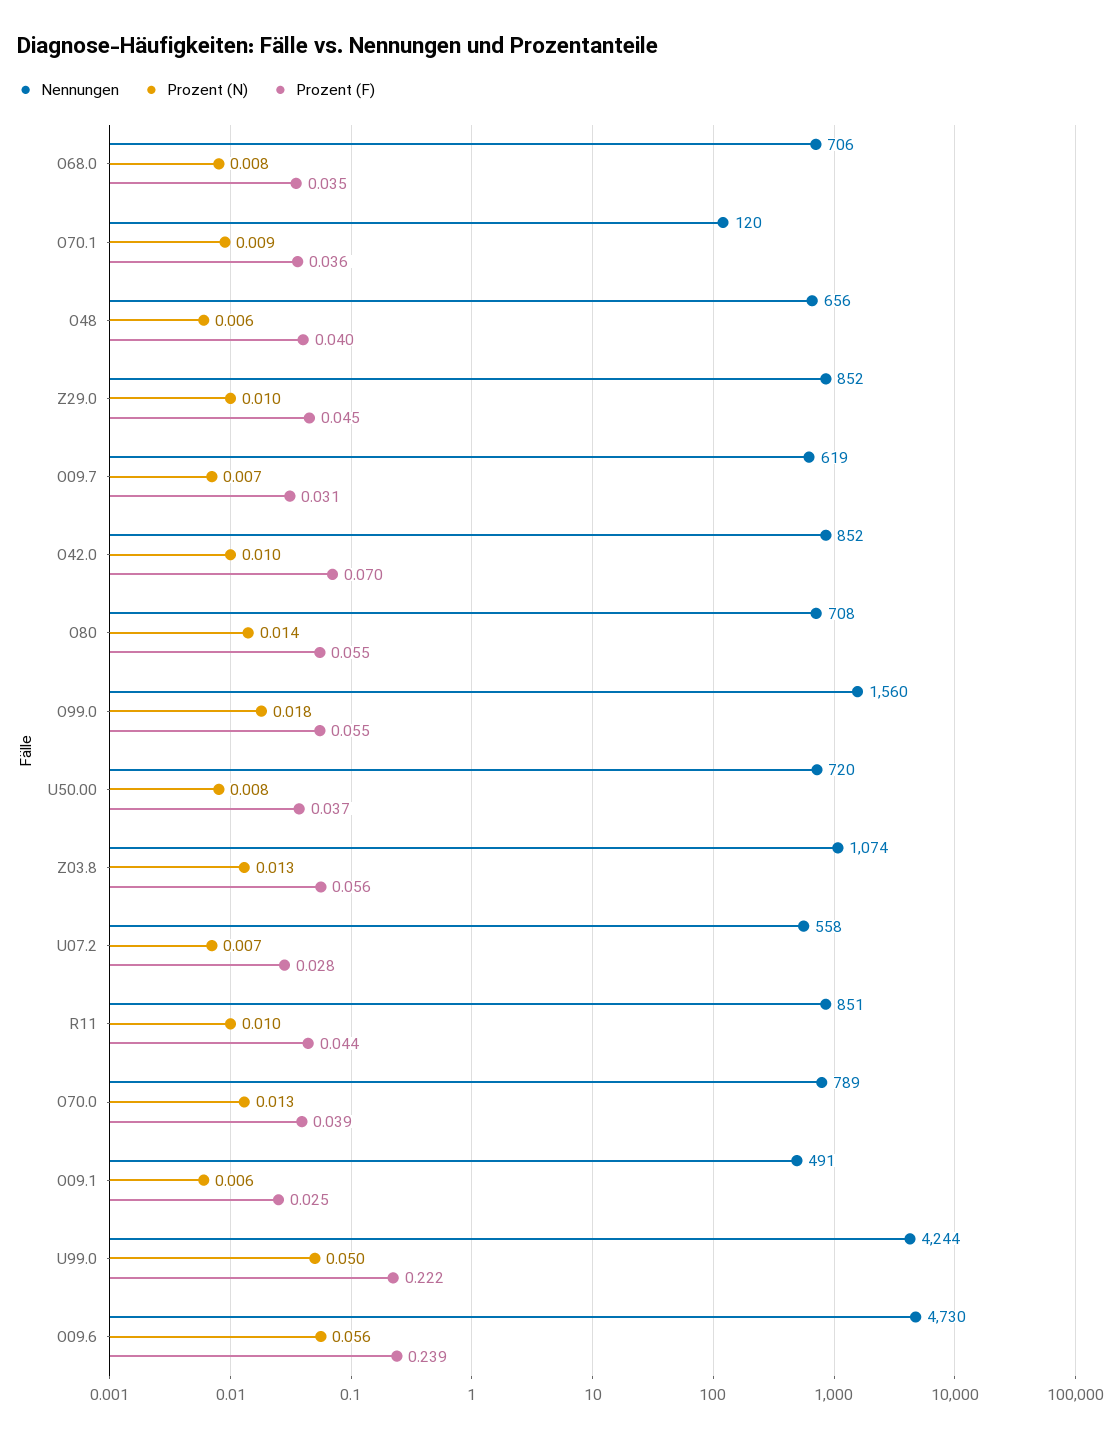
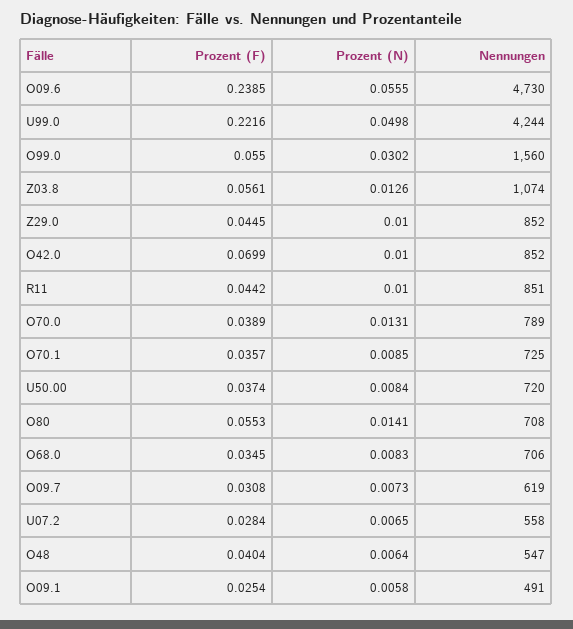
Nennungen, O70.1: 120 -> 725
Nennungen, O48: 656 -> 547
Prozent (N), O99.0: 0.018 -> 0.0302

